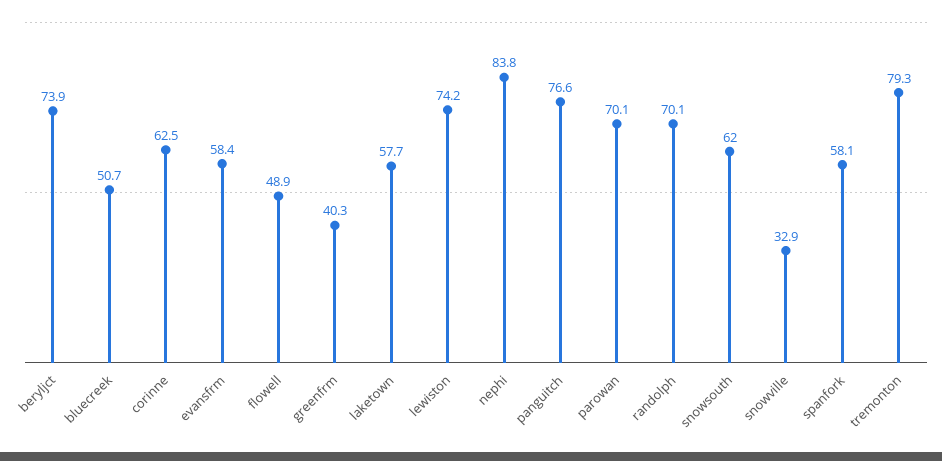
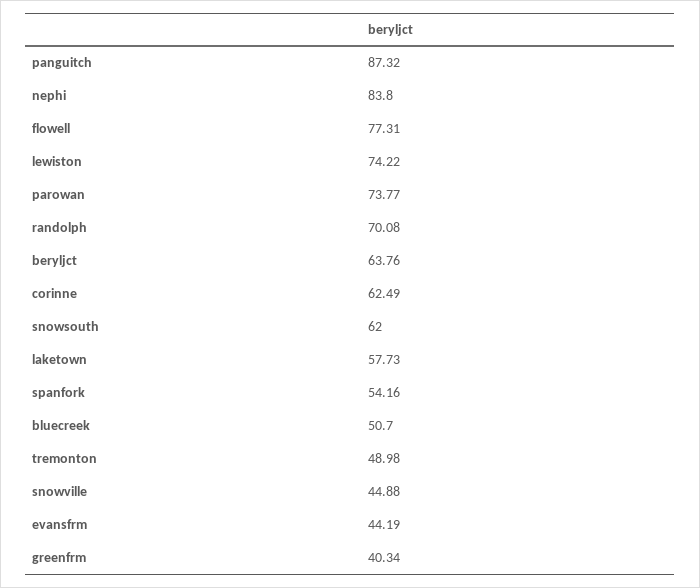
beryljct: 73.9 -> 63.76
evansfrm: 58.4 -> 44.19
flowell: 48.9 -> 77.31
panguitch: 76.6 -> 87.32
parowan: 70.1 -> 73.77
snowville: 32.9 -> 44.88
spanfork: 58.1 -> 54.16
tremonton: 79.3 -> 48.98

